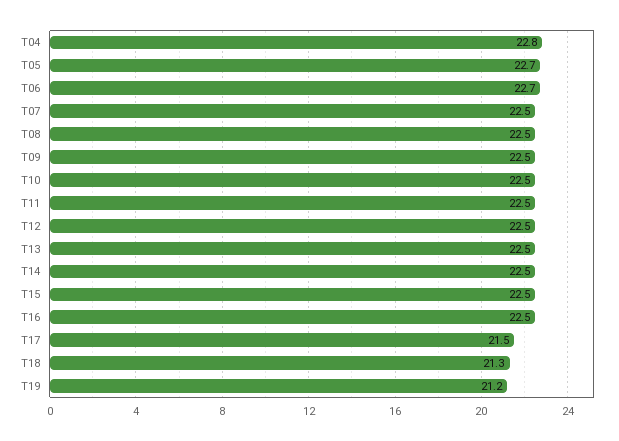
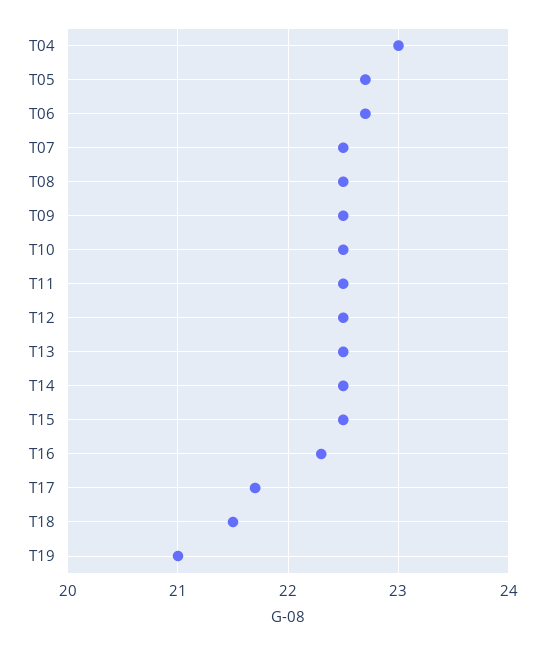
T04: 22.8 -> 23
T16: 22.5 -> 22.3
T17: 21.5 -> 21.7
T18: 21.3 -> 21.5
T19: 21.2 -> 21

